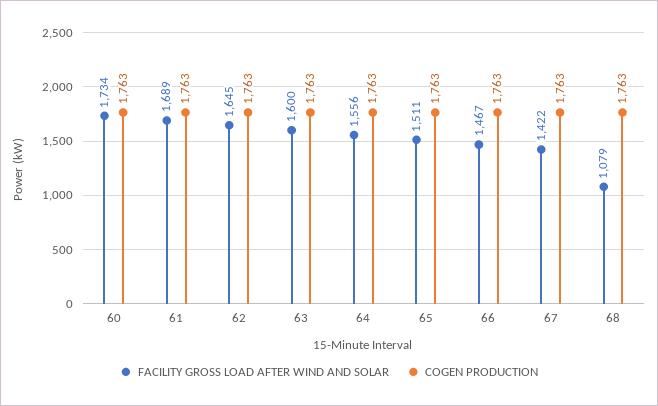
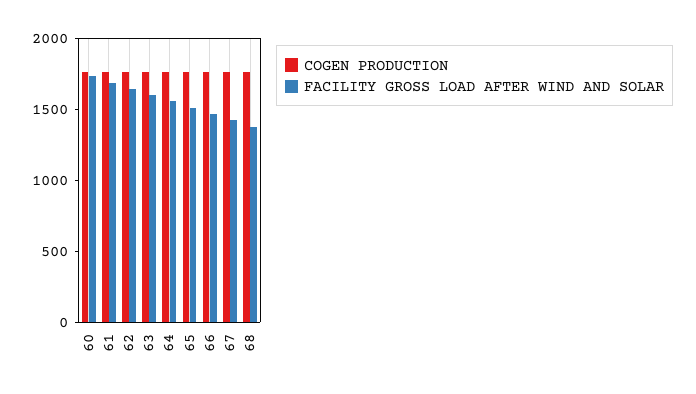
FACILITY GROSS LOAD AFTER WIND AND SOLAR, 68: 1079 -> 1400

